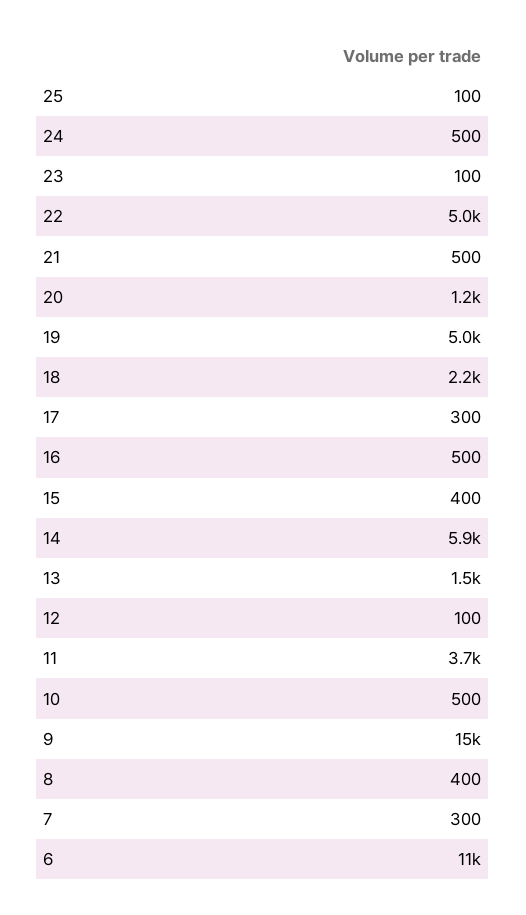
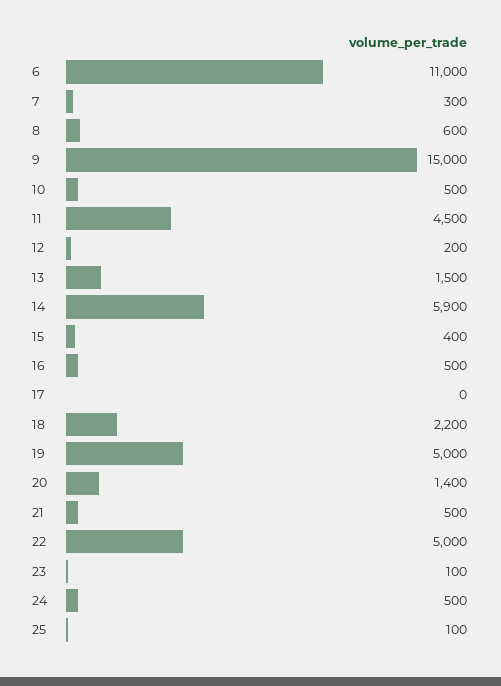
20: 1200 -> 1400
17: 300 -> 0
12: 100 -> 200
11: 3700 -> 4500
8: 400 -> 600

